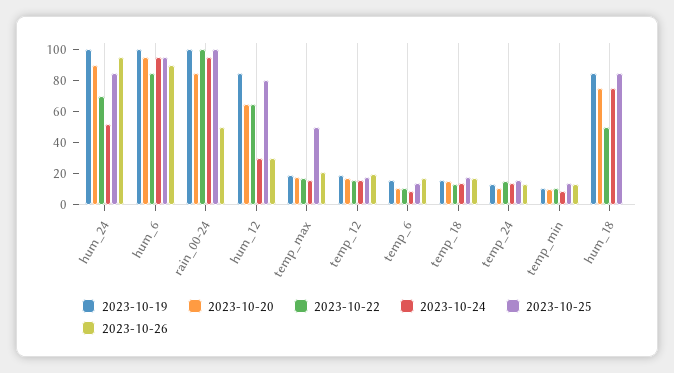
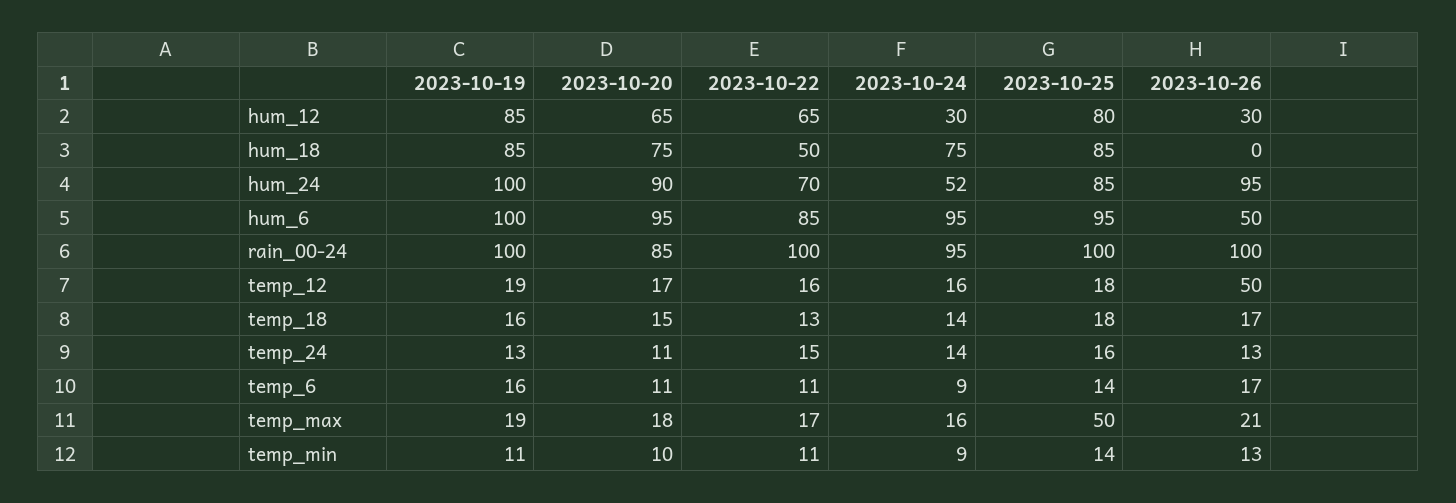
2023-10-26, hum_6: 90 -> 50
2023-10-26, rain_00-24: 50 -> 100
2023-10-26, temp_12: 20 -> 50

